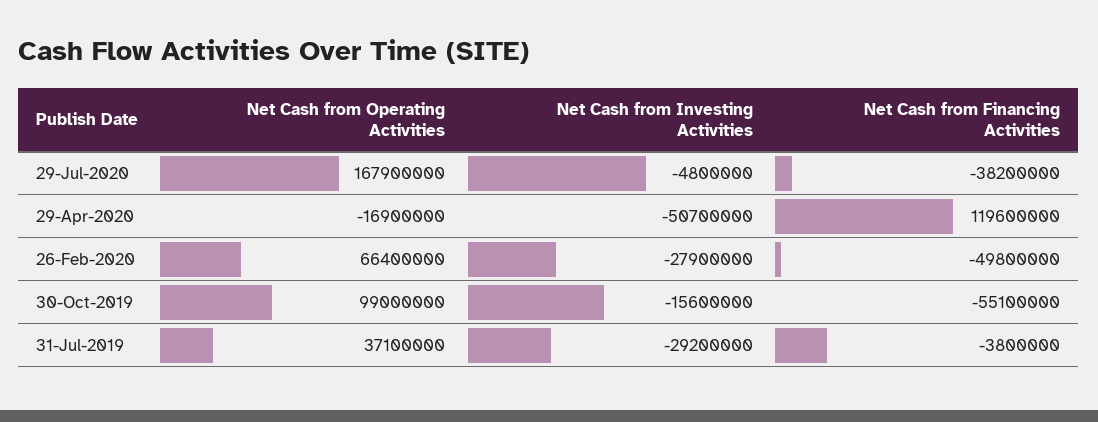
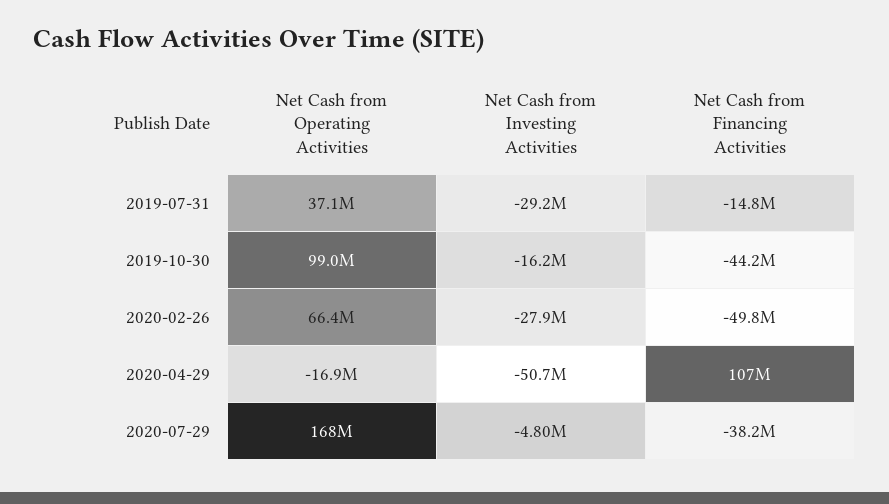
Net Cash from Financing Activities, 29-Apr-2020: 119600000 -> 107000000
Net Cash from Investing Activities, 30-Oct-2019: -15600000 -> -16200000
Net Cash from Financing Activities, 30-Oct-2019: -55100000 -> -44200000
Net Cash from Financing Activities, 31-Jul-2019: -3800000 -> -14800000

